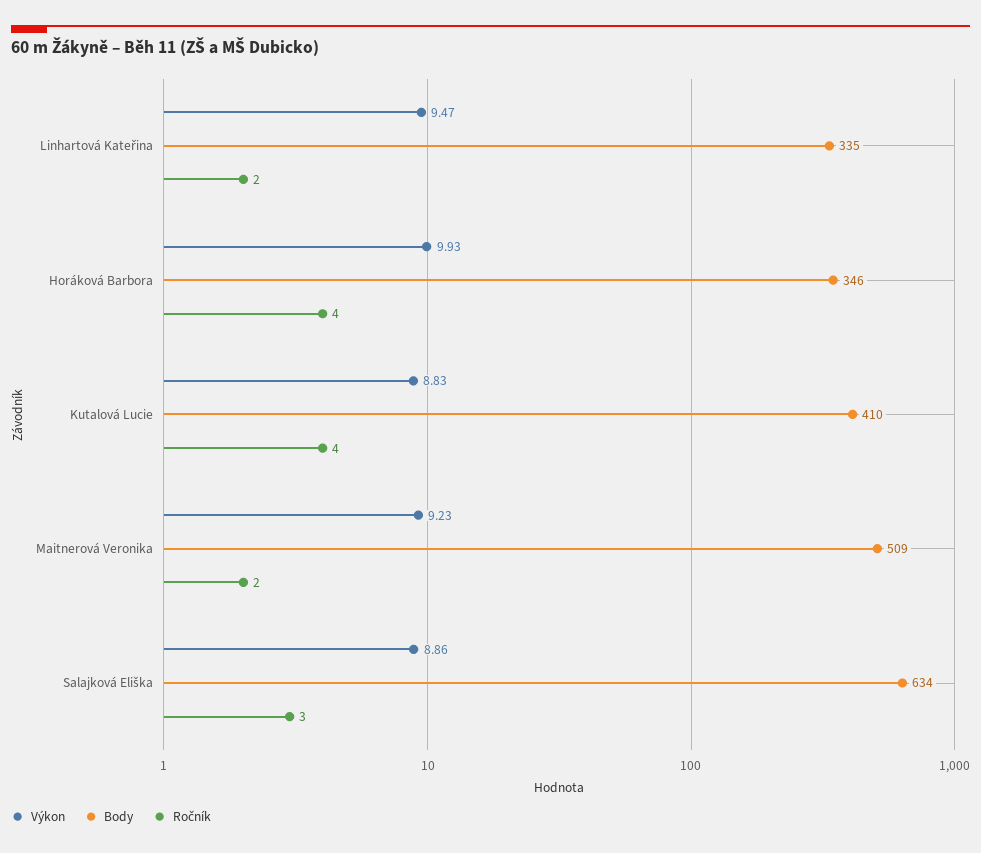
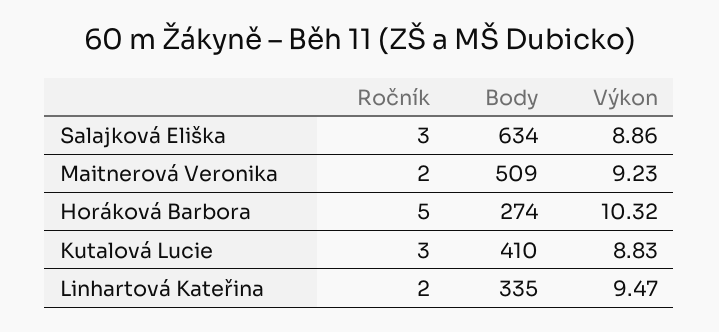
Výkon, Horáková Barbora: 9.93 -> 10.32
Body, Horáková Barbora: 346 -> 274
Ročník, Horáková Barbora: 4 -> 5
Ročník, Kutalová Lucie: 4 -> 3

